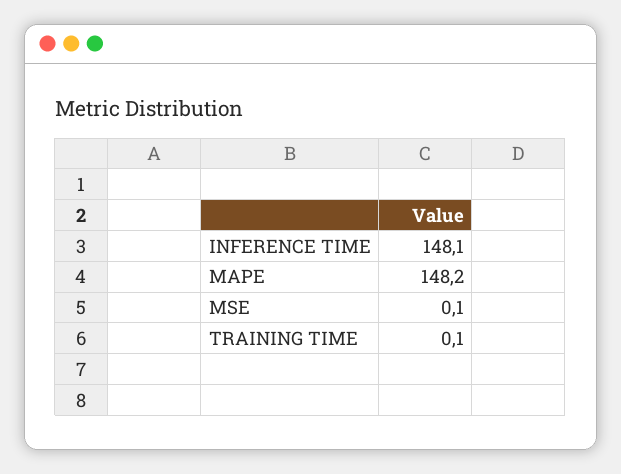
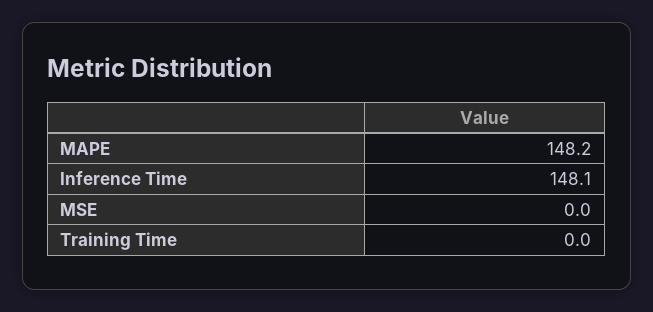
MSE: 0.1 -> 0
TRAINING TIME: 0.1 -> 0

